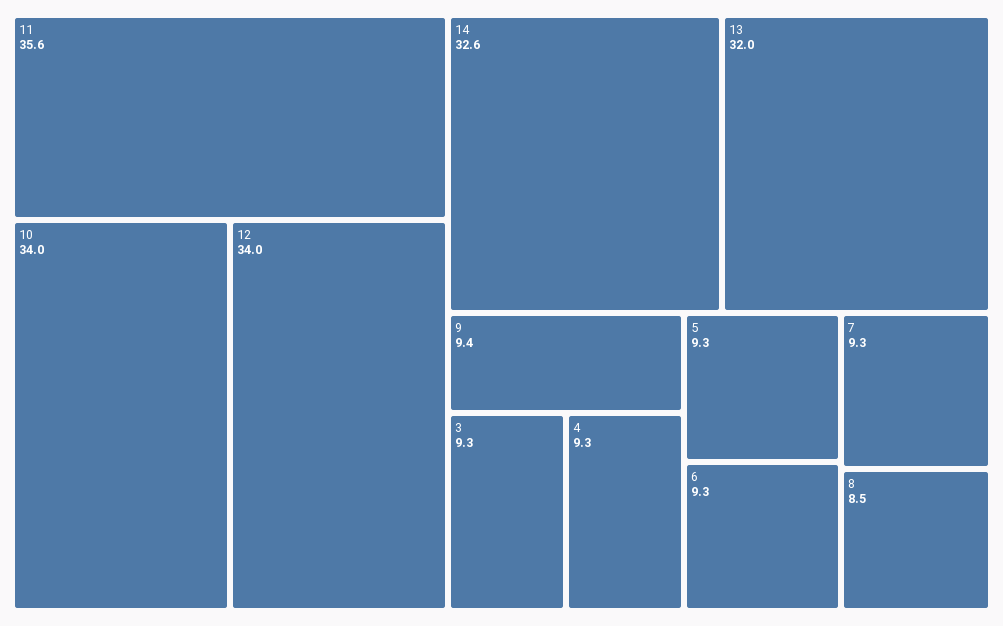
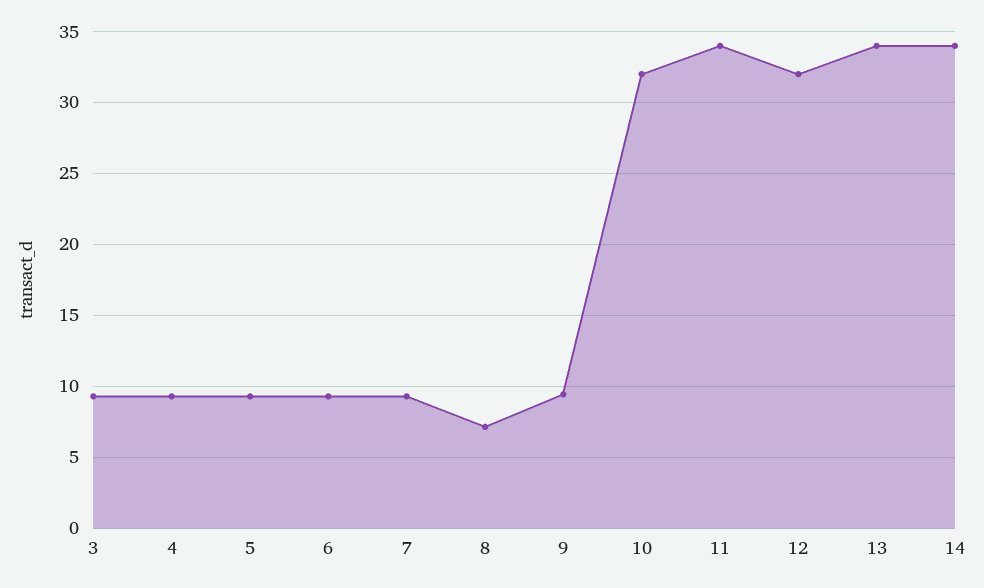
11: 35.6 -> 34
10: 34 -> 32
12: 34 -> 32
14: 32.6 -> 34
13: 32 -> 34
8: 8.5 -> 7

